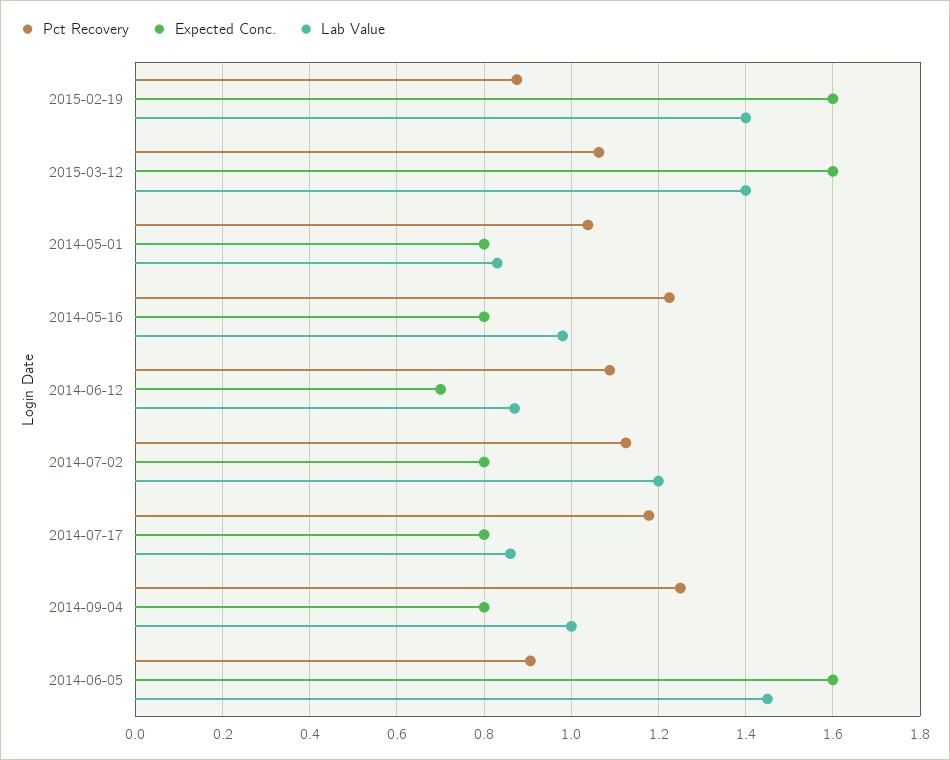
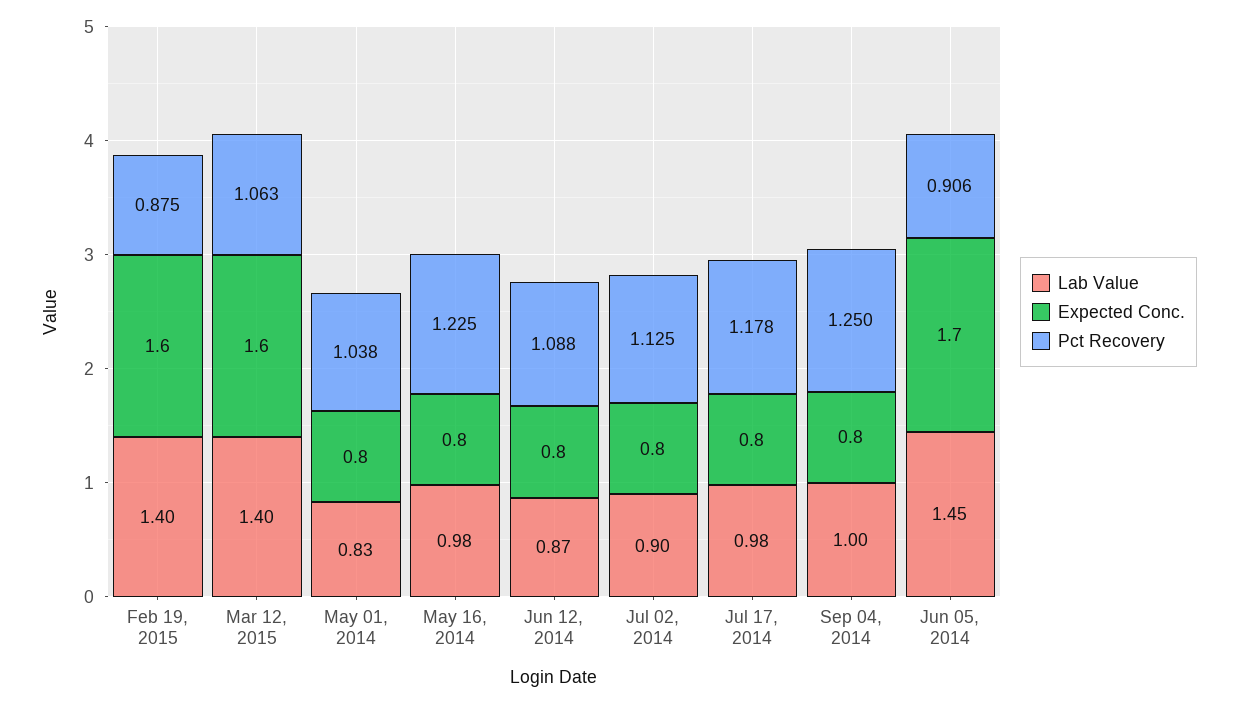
Expected Conc., 2014-06-12: 0.7 -> 0.8
Lab Value, 2014-07-02: 1.2 -> 0.9
Lab Value, 2014-07-17: 0.86 -> 0.98
Expected Conc., 2014-06-05: 1.6 -> 1.7

